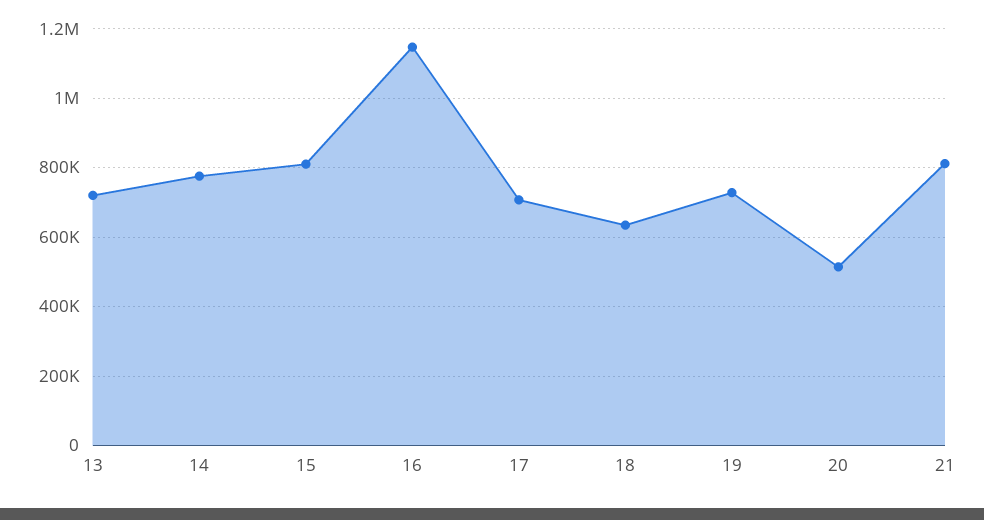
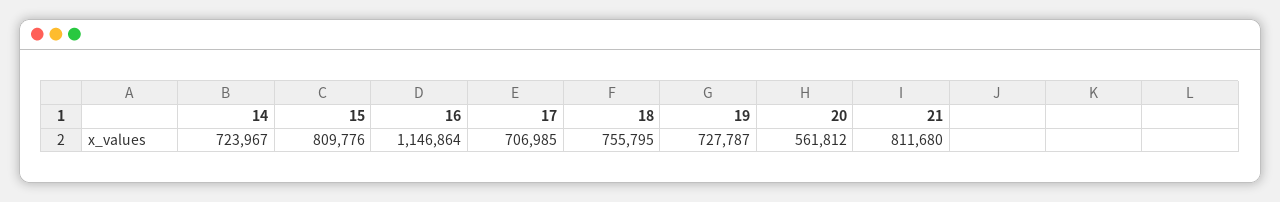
13: 720000 -> none
14: 780000 -> 723967
18: 640000 -> 755795
20: 520000 -> 561812

